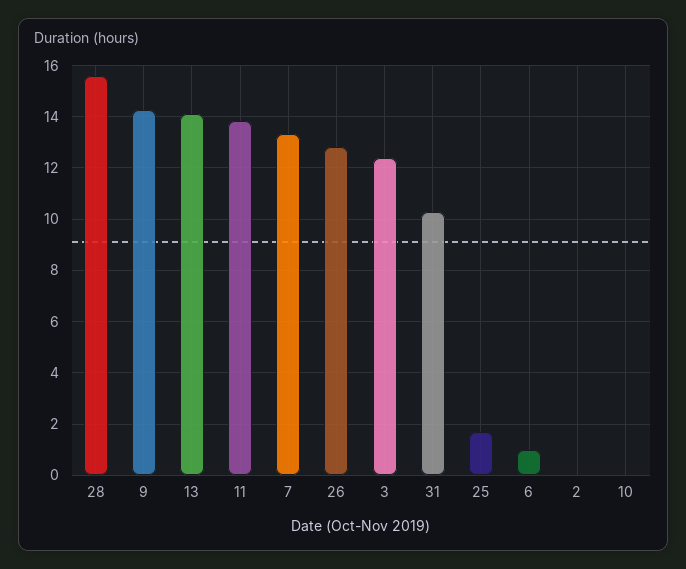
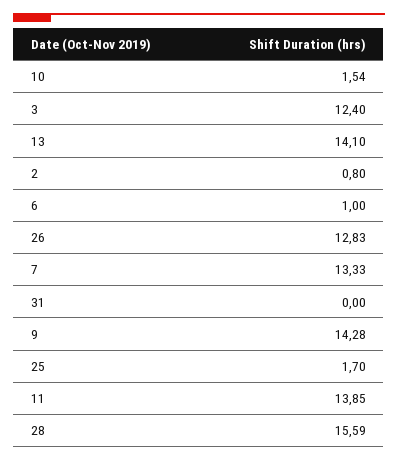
31: 10.25 -> 0
2: 0 -> 0.8
10: 0 -> 1.54

